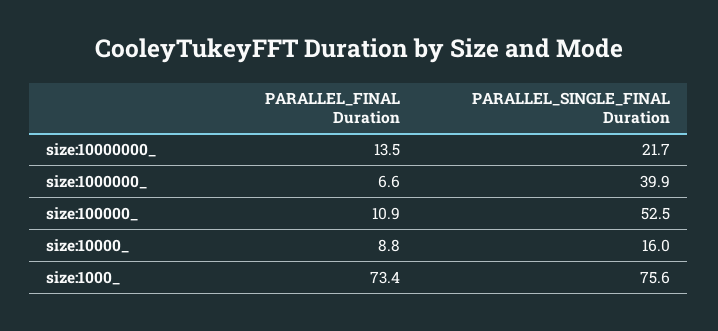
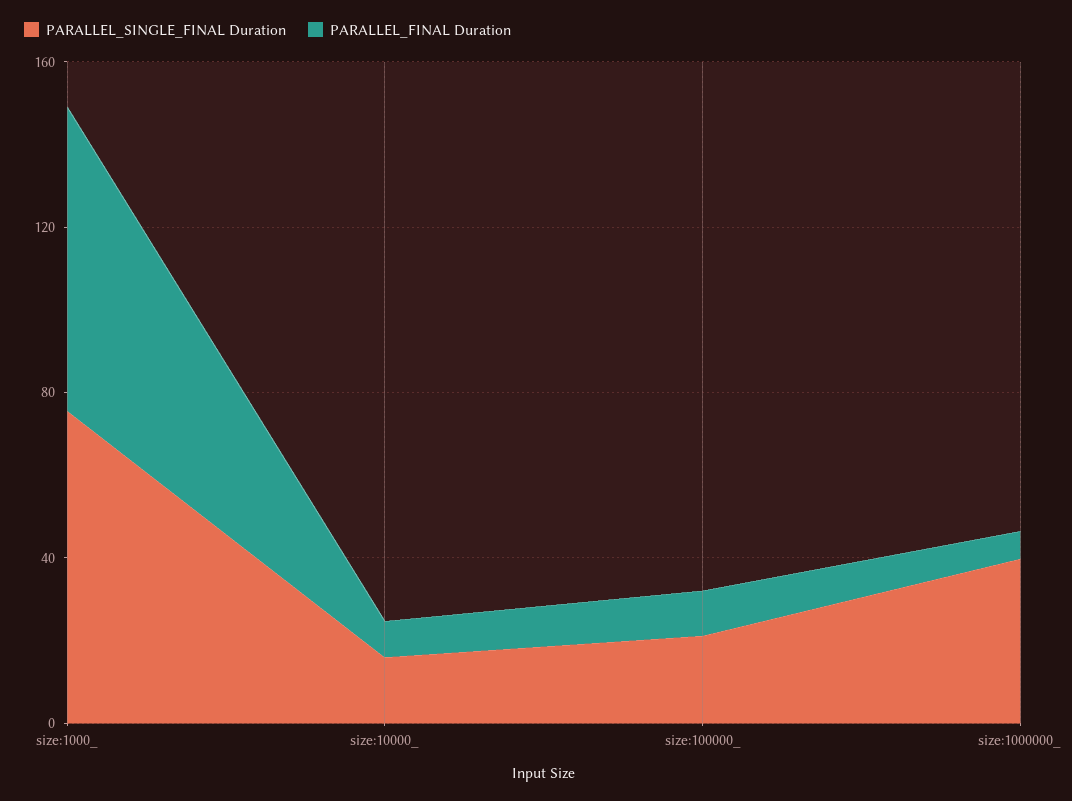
PARALLEL_FINAL Duration, size:10000000_: 13.5 -> none
PARALLEL_SINGLE_FINAL Duration, size:10000000_: 21.7 -> none
PARALLEL_SINGLE_FINAL Duration, size:100000_: 52.5 -> 20

